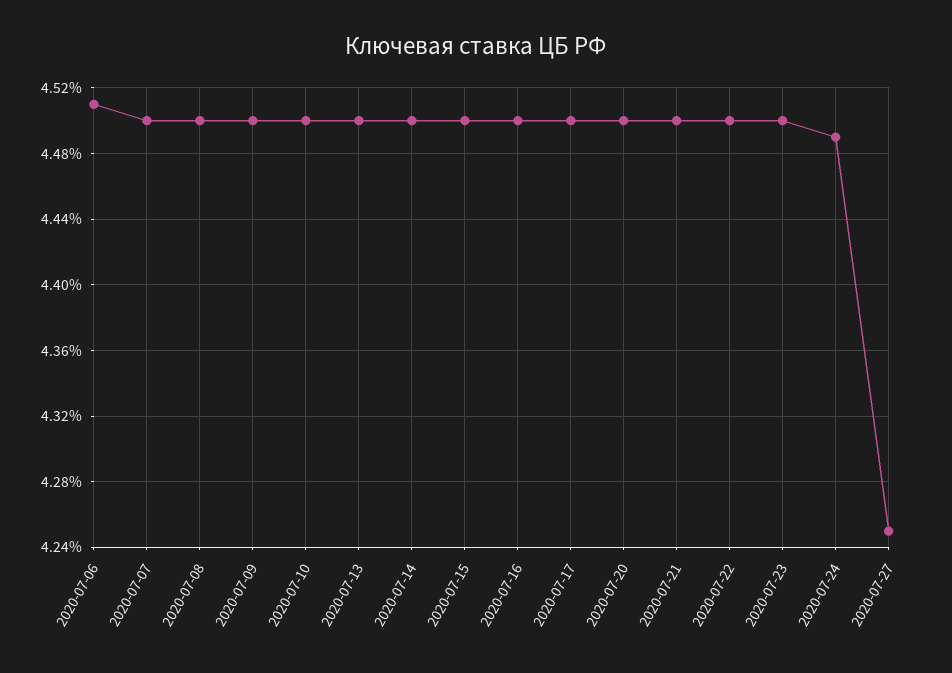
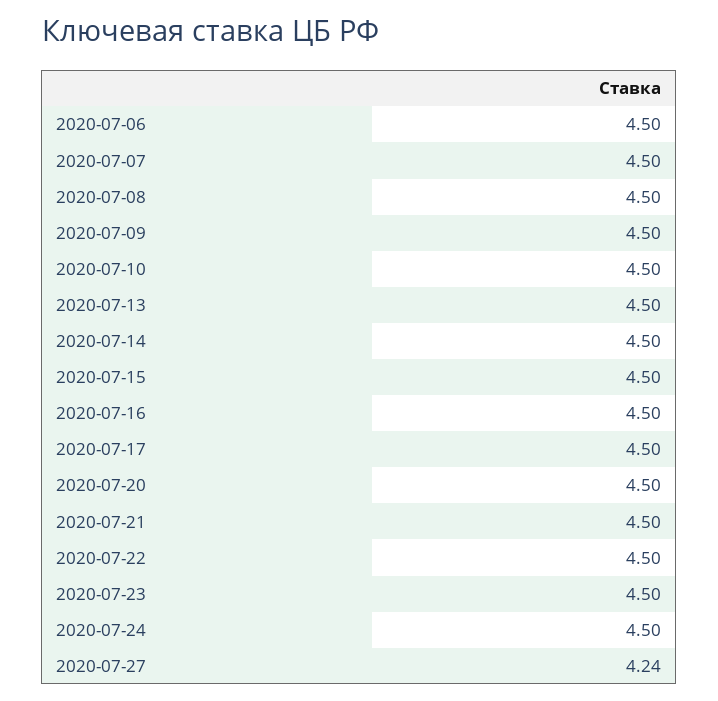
2020-07-06: 4.51 -> 4.5
2020-07-24: 4.49 -> 4.5
2020-07-27: 4.25 -> 4.24

